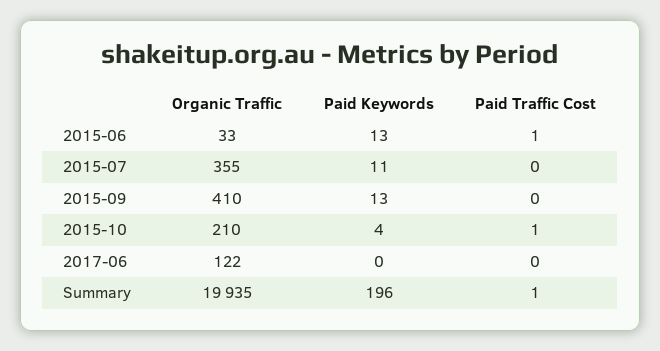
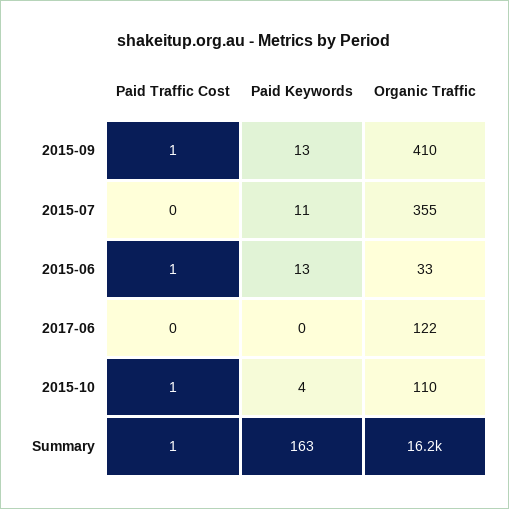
Paid Traffic Cost, 2015-09: 0 -> 1
Organic Traffic, 2015-10: 210 -> 110
Organic Traffic, Summary: 19935 -> 16200
Paid Keywords, Summary: 196 -> 163

